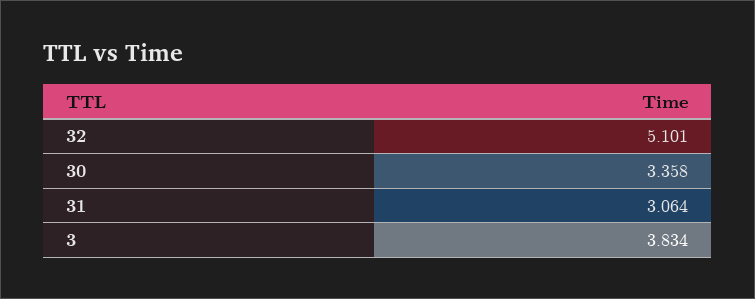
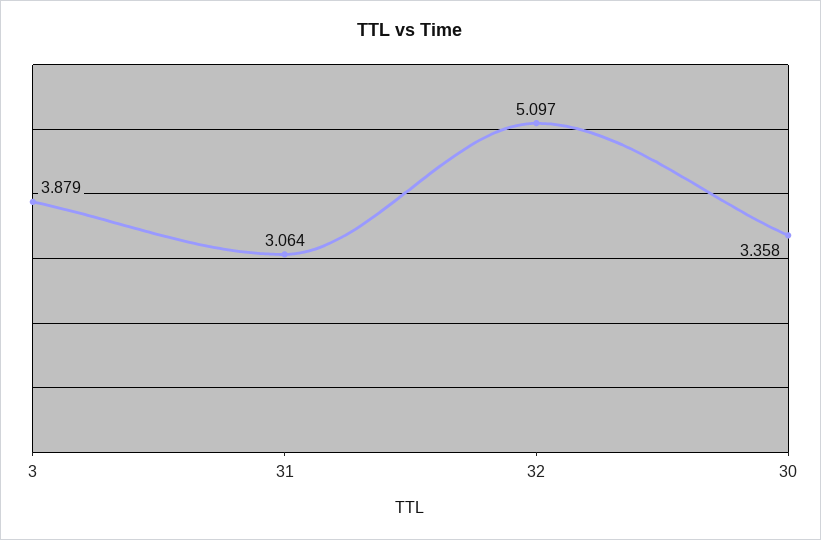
32: 5.101 -> 5.097
3: 3.834 -> 3.879

